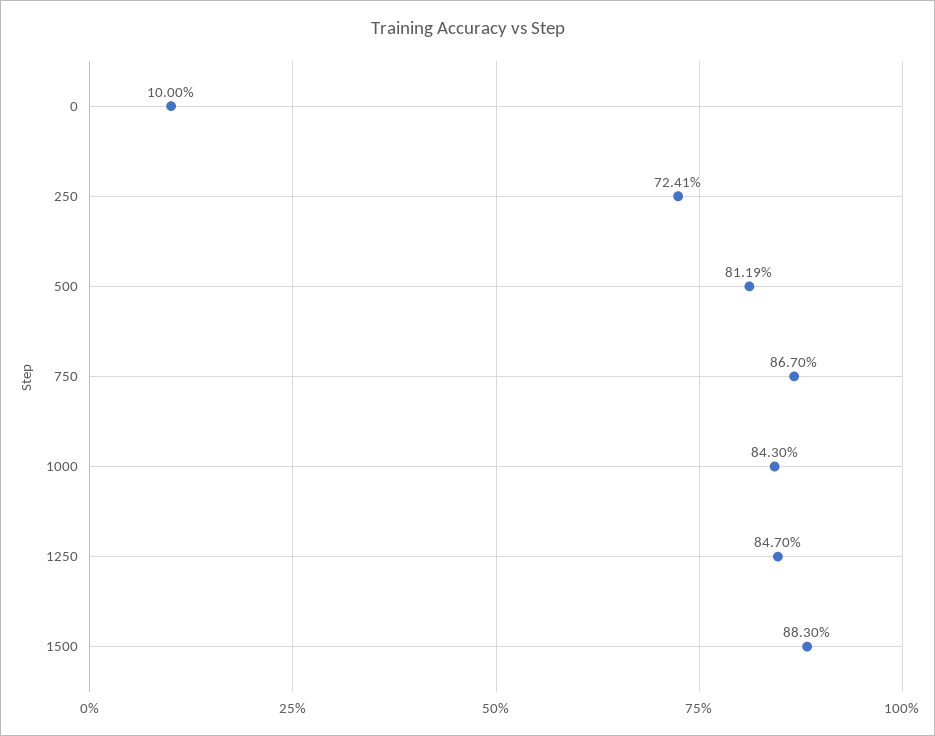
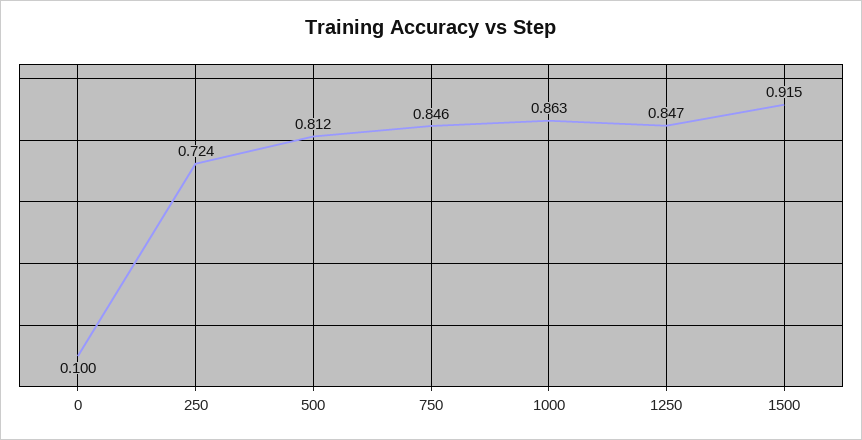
750: 0.867 -> 0.846
1000: 0.843 -> 0.863
1500: 0.883 -> 0.915

